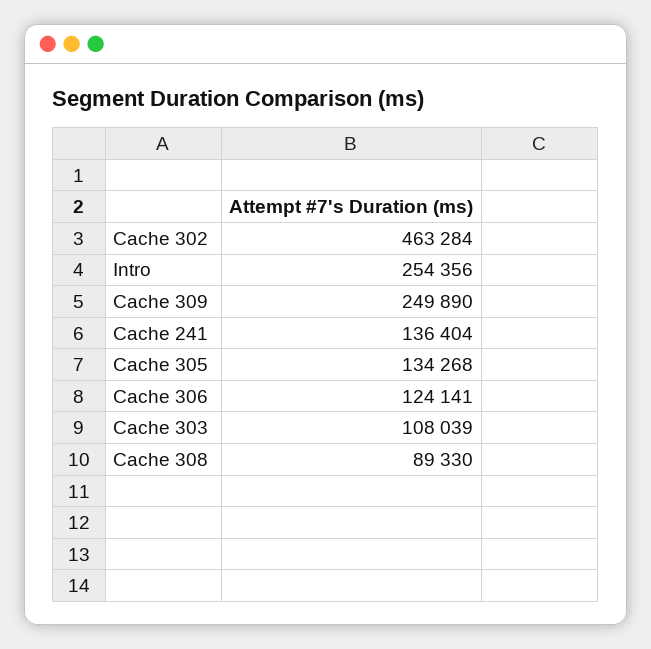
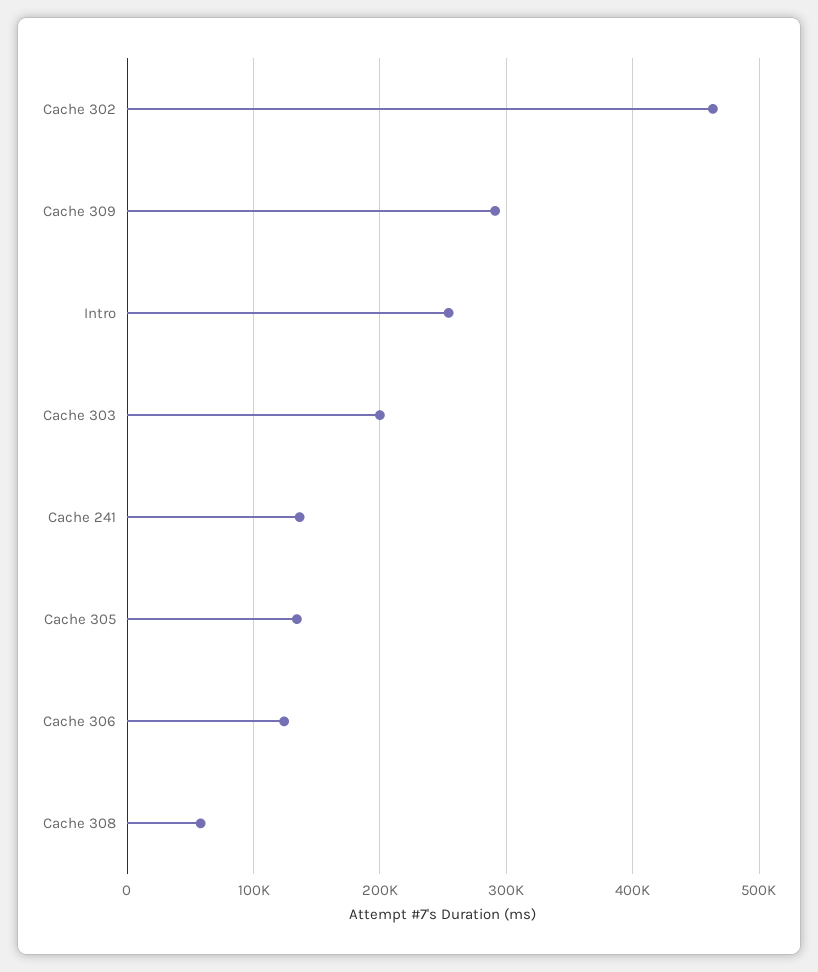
Cache 309: 249890 -> 290000
Cache 303: 108039 -> 200000
Cache 308: 89330 -> 60000

